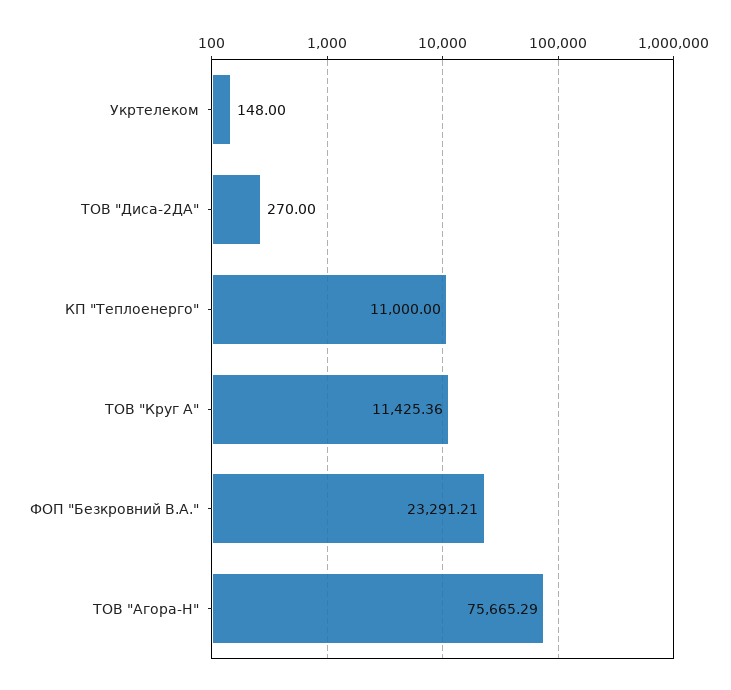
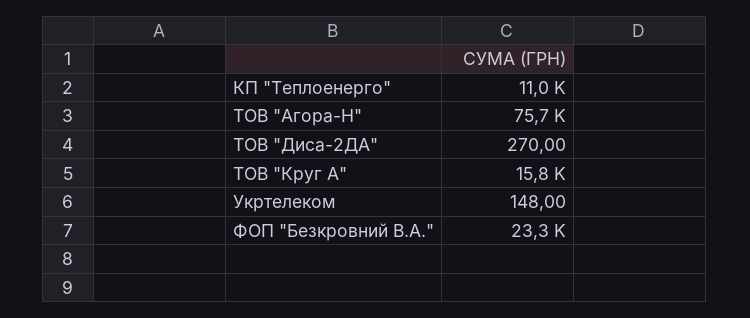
ТОВ "Круг А": 11425.36 -> 15800

